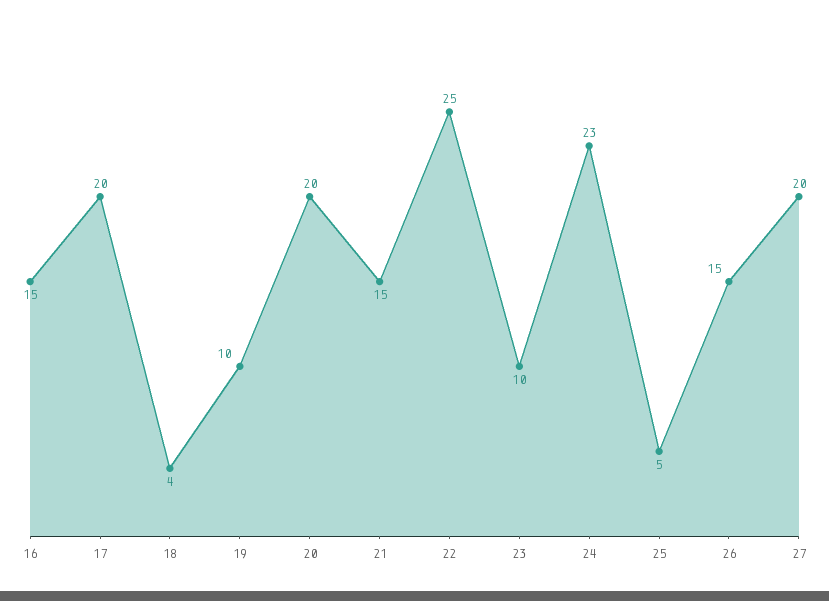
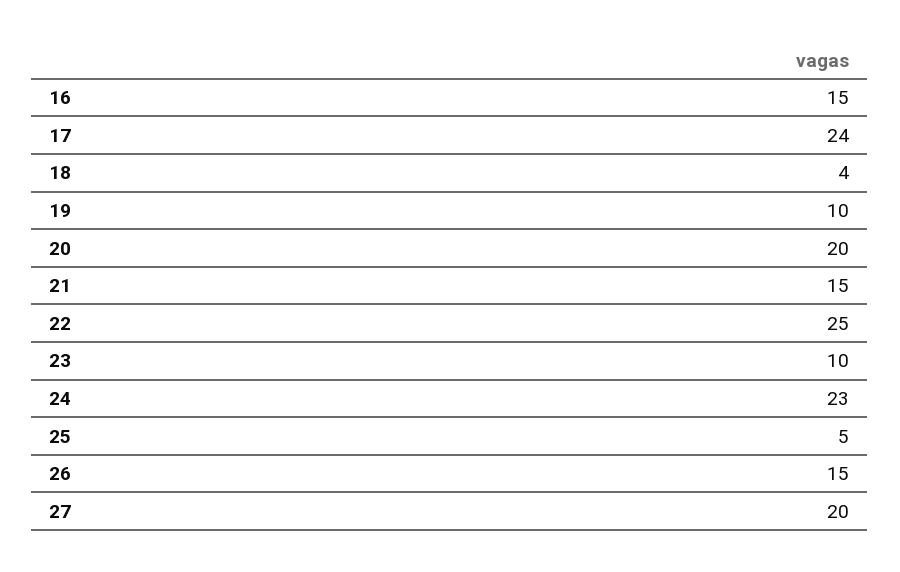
17: 20 -> 24

